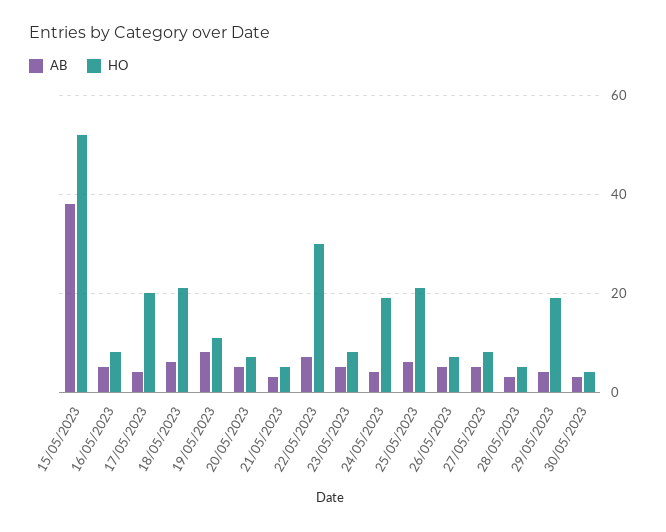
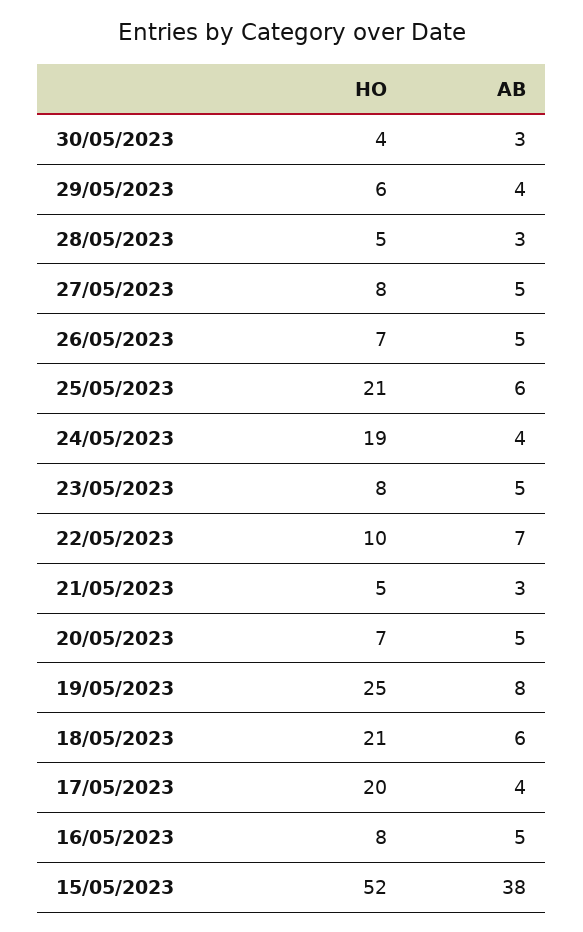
HO, 19/05/2023: 10 -> 25
HO, 22/05/2023: 30 -> 10
HO, 29/05/2023: 20 -> 6

